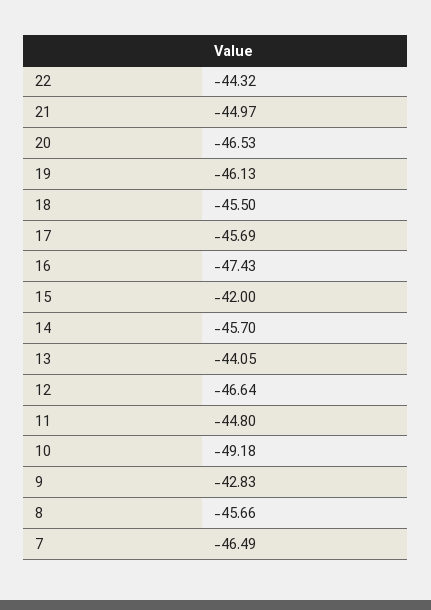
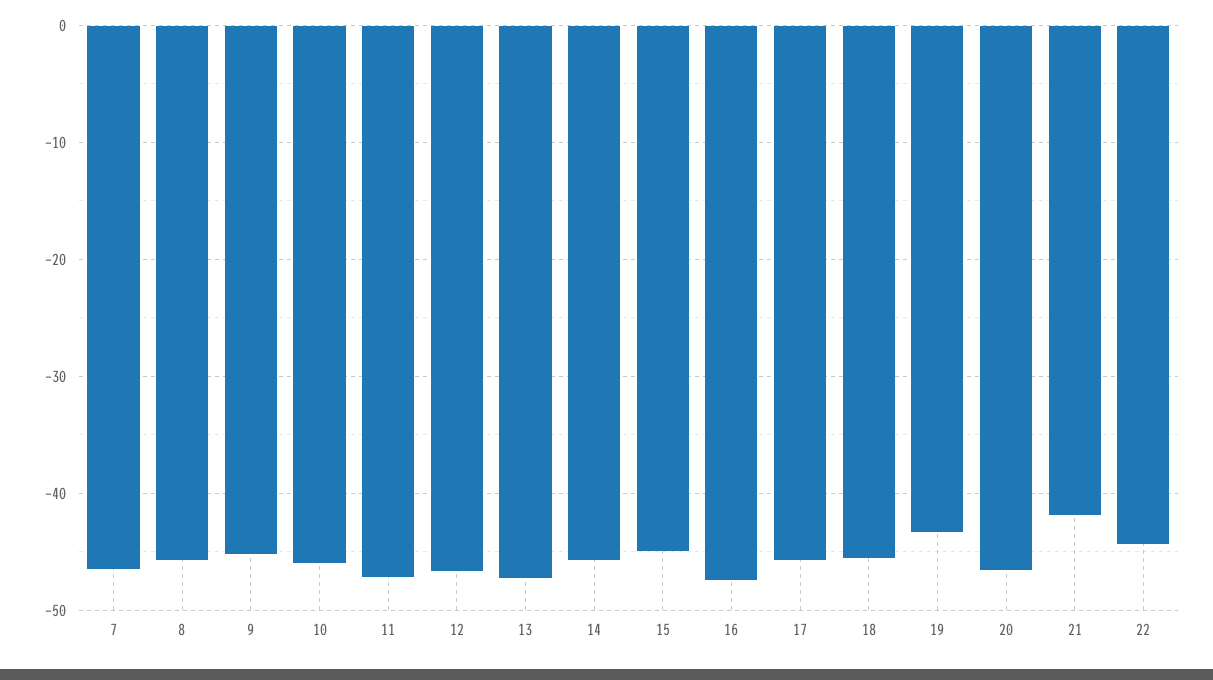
21: -44.97 -> -42
19: -46.13 -> -43
15: -42 -> -45
13: -44.05 -> -47
11: -44.8 -> -47
10: -49.18 -> -46
9: -42.83 -> -45

